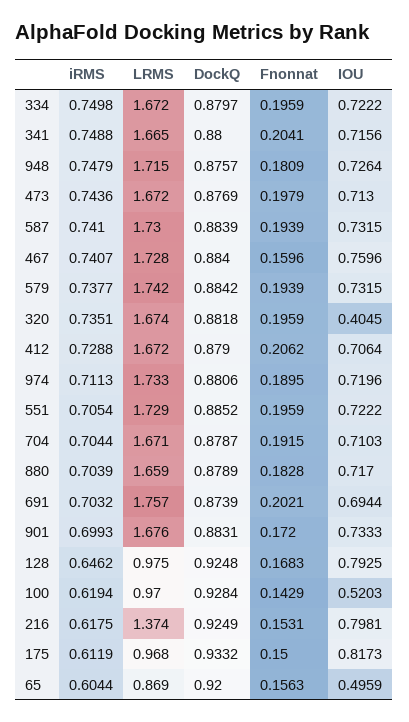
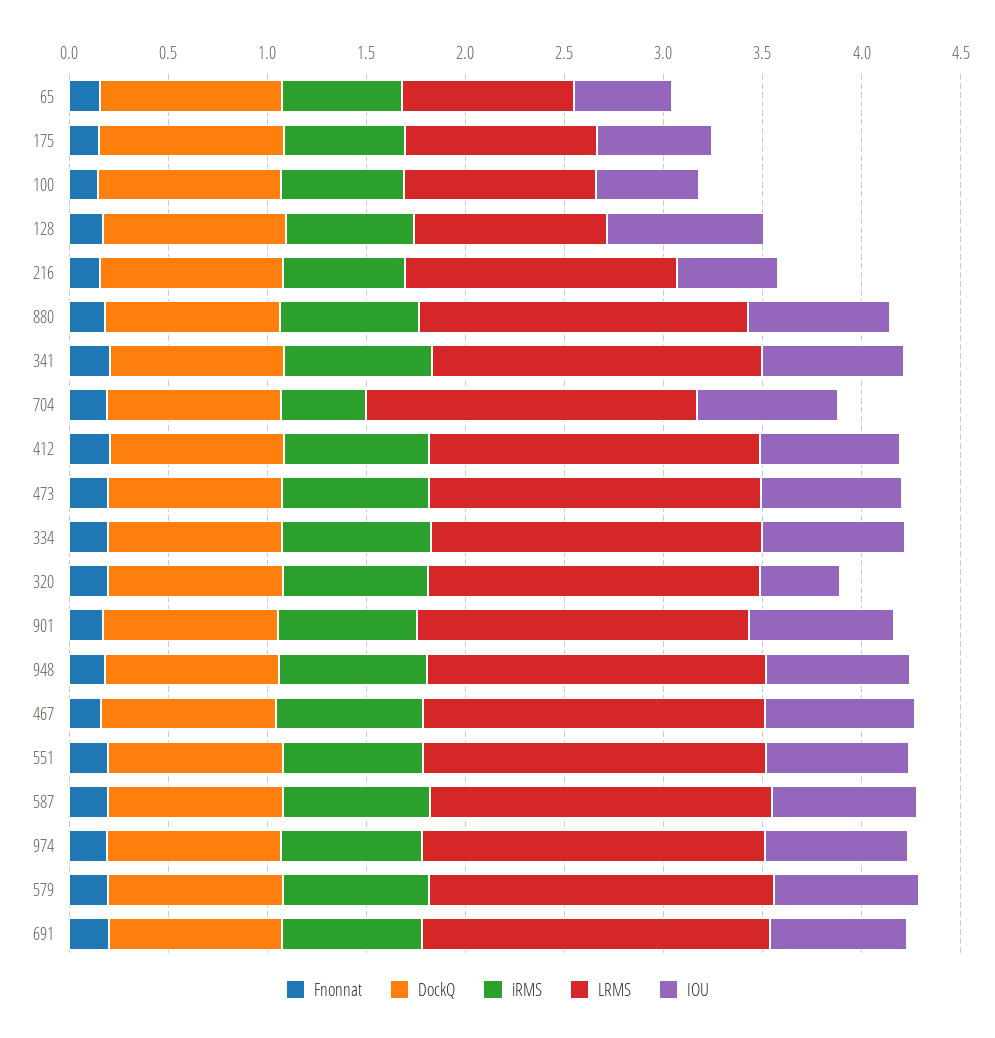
iRMS, 704: 0.7044 -> 0.4
IOU, 216: 0.7981 -> 0.5
IOU, 175: 0.8173 -> 0.6

